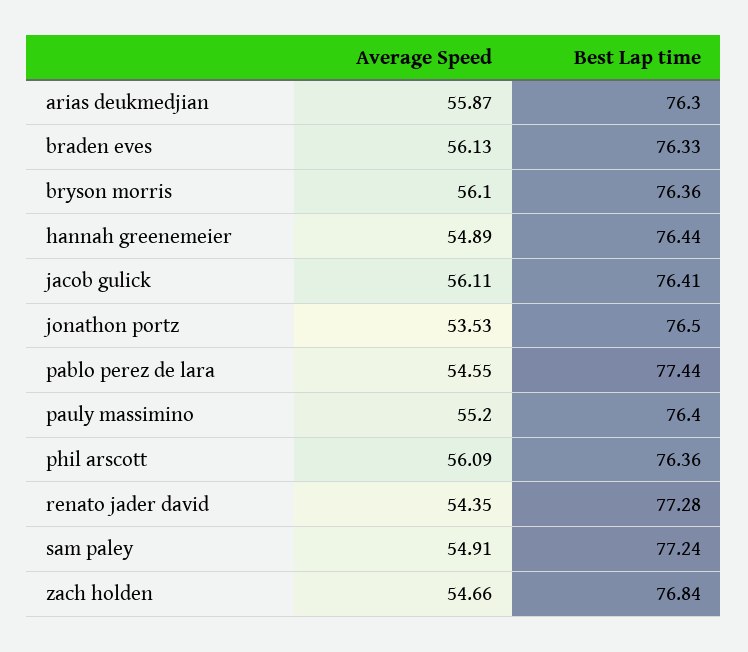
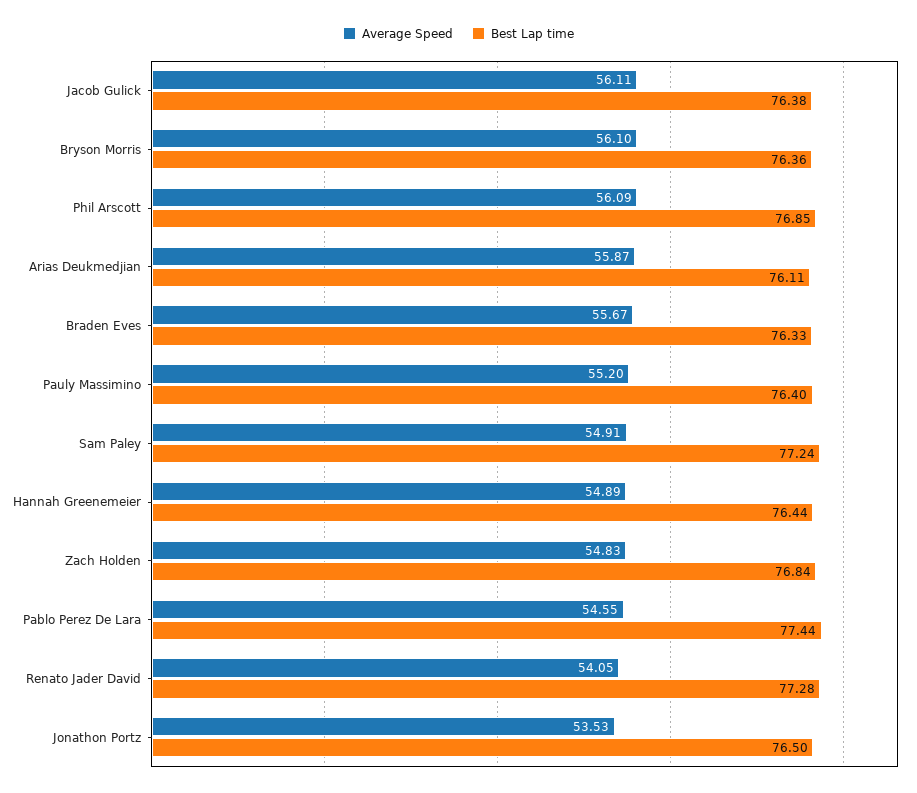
Best Lap time, arias deukmedjian: 76.3 -> 76.11
Average Speed, braden eves: 56.13 -> 55.67
Best Lap time, jacob gulick: 76.41 -> 76.38
Best Lap time, phil arscott: 76.36 -> 76.85
Average Speed, renato jader david: 54.35 -> 54.05
Average Speed, zach holden: 54.66 -> 54.83

